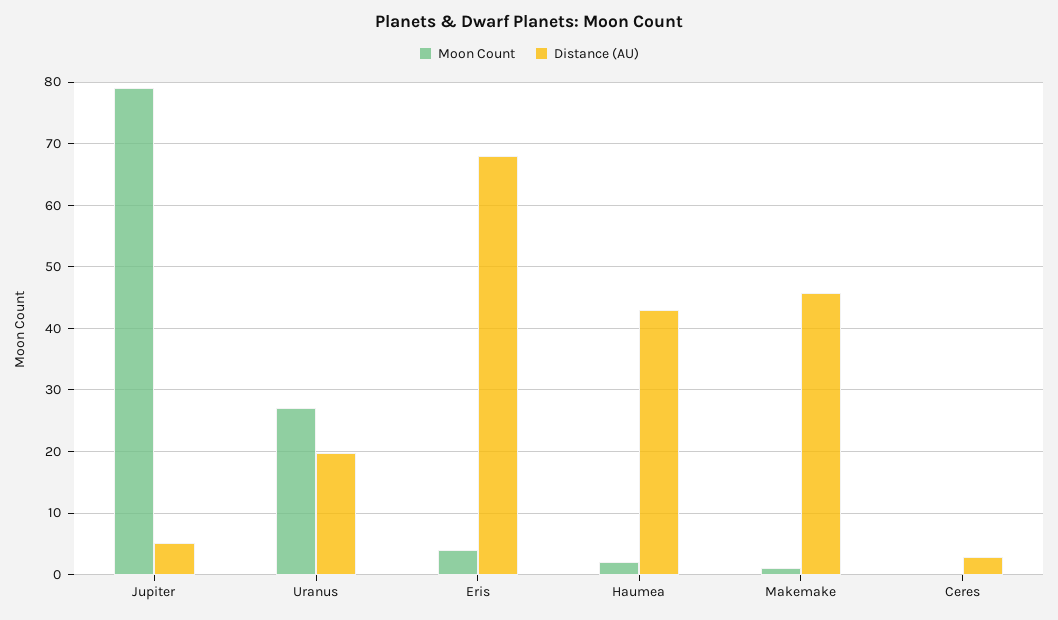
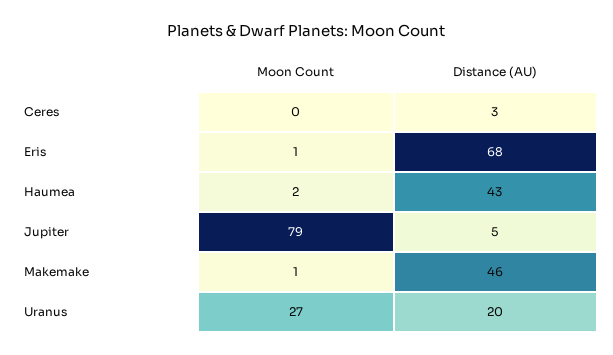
Moon Count, Eris: 4 -> 1

